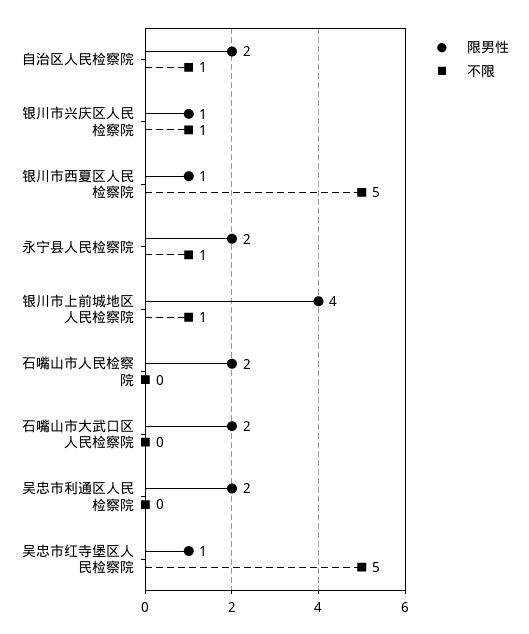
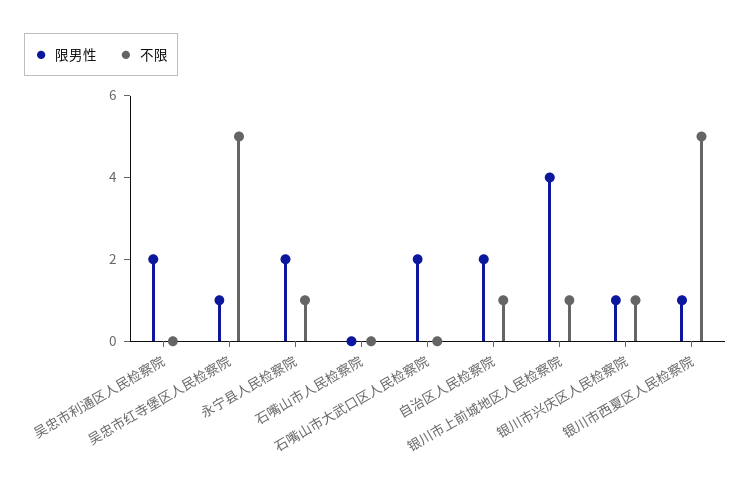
限男性, 石嘴山市人民检察院: 2 -> 0

